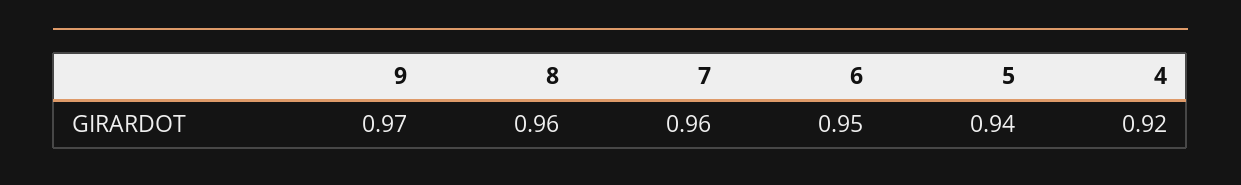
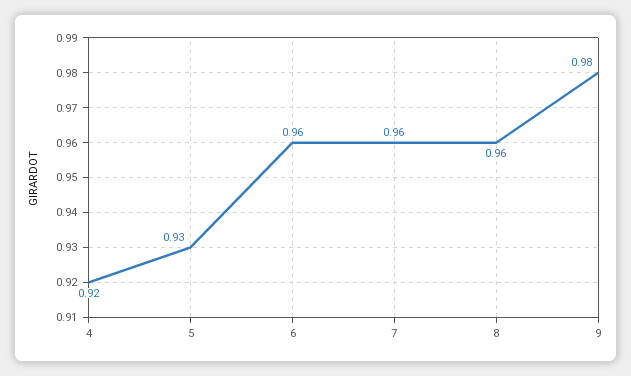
9: 0.97 -> 0.98
6: 0.95 -> 0.96
5: 0.94 -> 0.93

